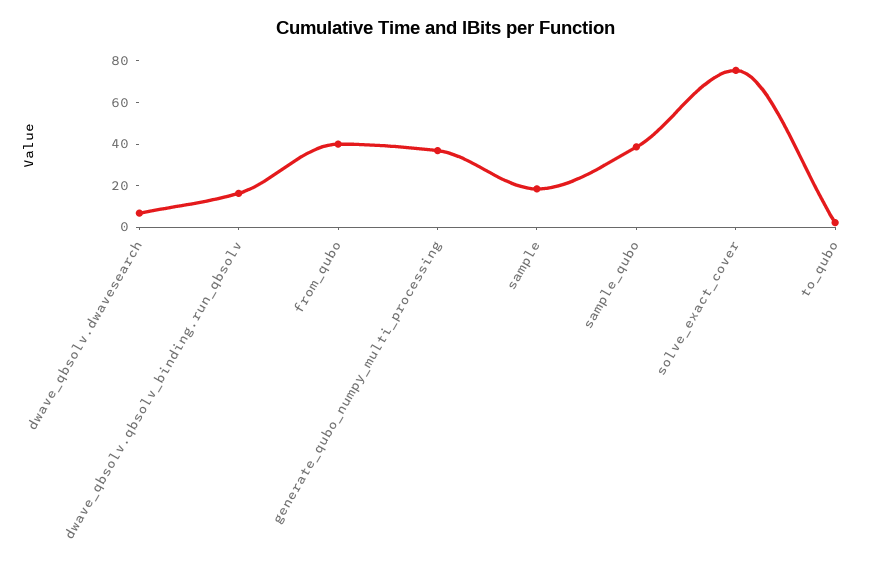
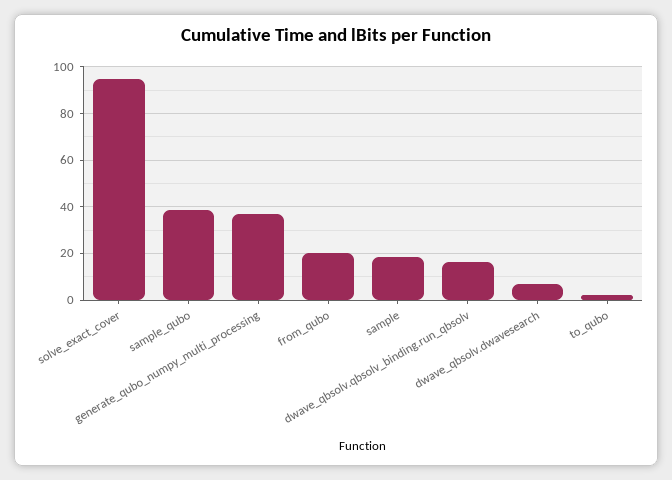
from_qubo: 40 -> 20
solve_exact_cover: 75 -> 95

